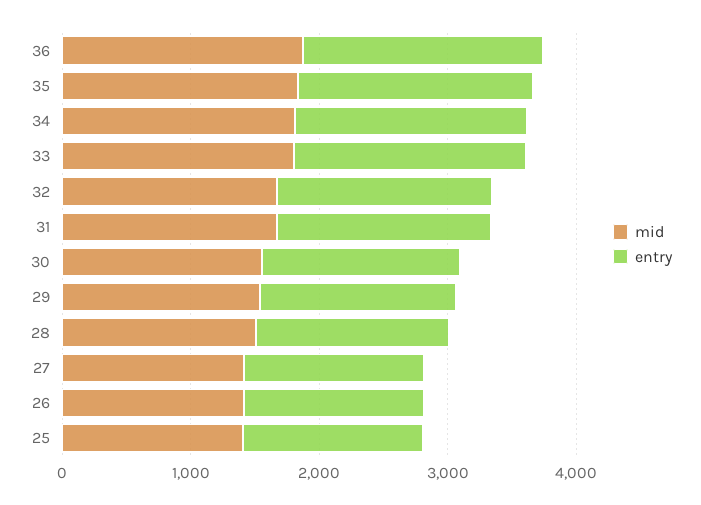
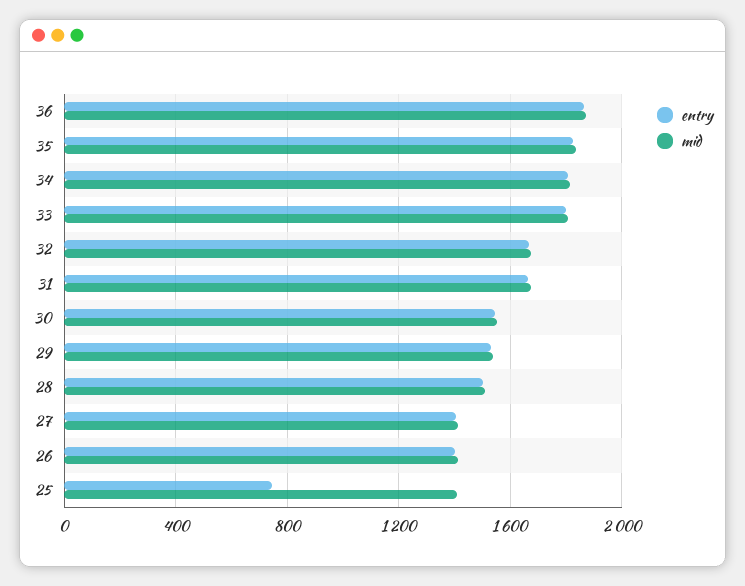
entry, 25: 1400 -> 750

